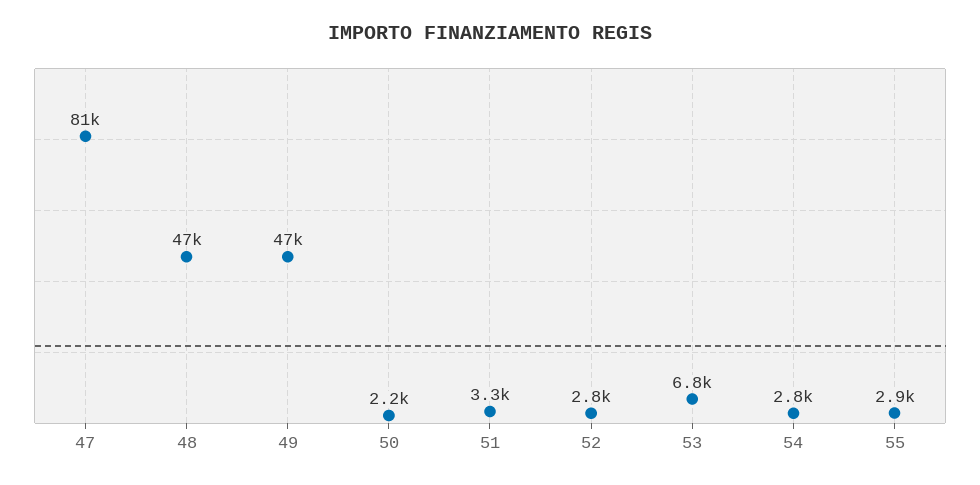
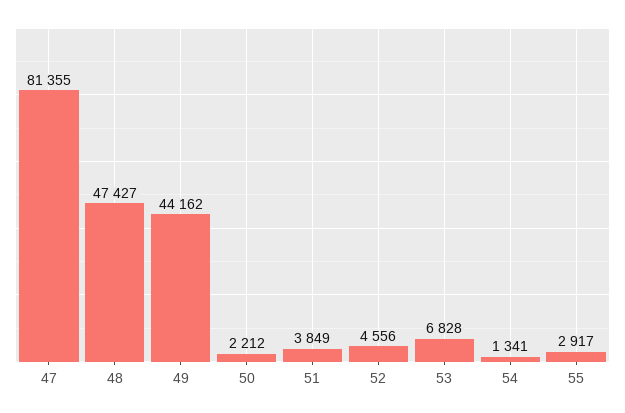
49: 47000 -> 44162
51: 3300 -> 3849
52: 2800 -> 4556
54: 2800 -> 1341

